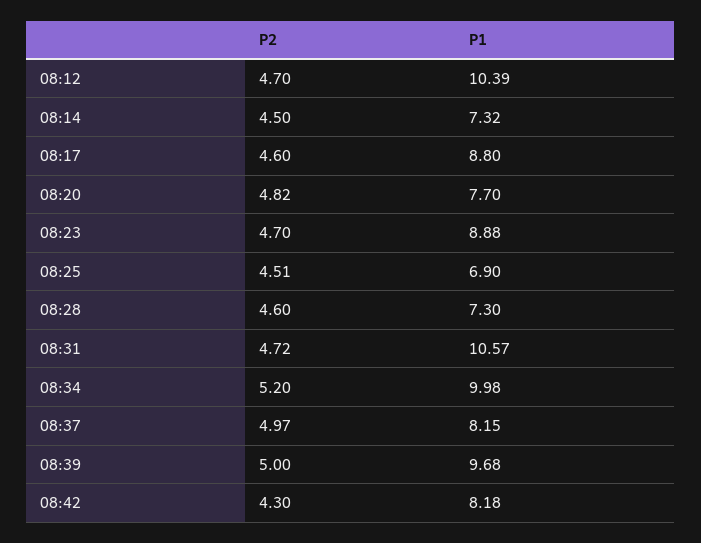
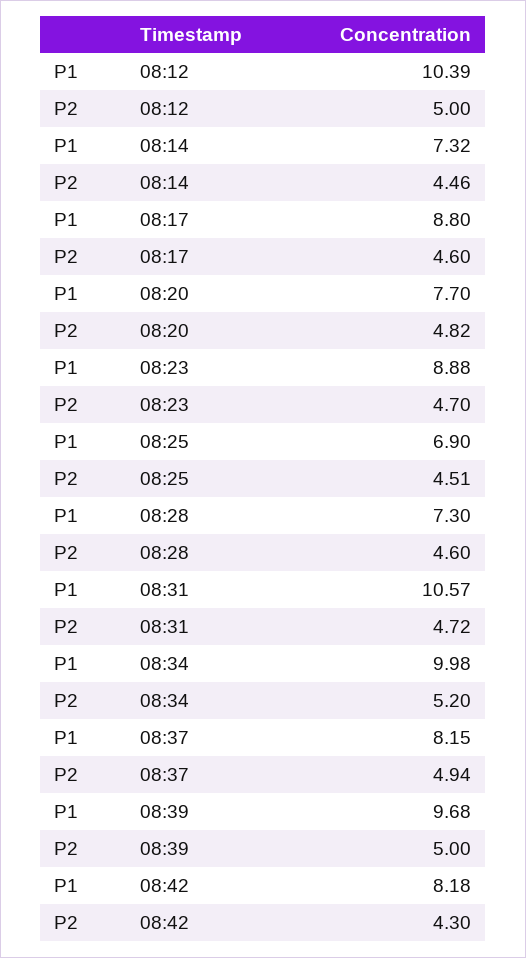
P2, 08:12: 4.7 -> 5
P2, 08:14: 4.5 -> 4.46
P2, 08:37: 4.97 -> 4.94

